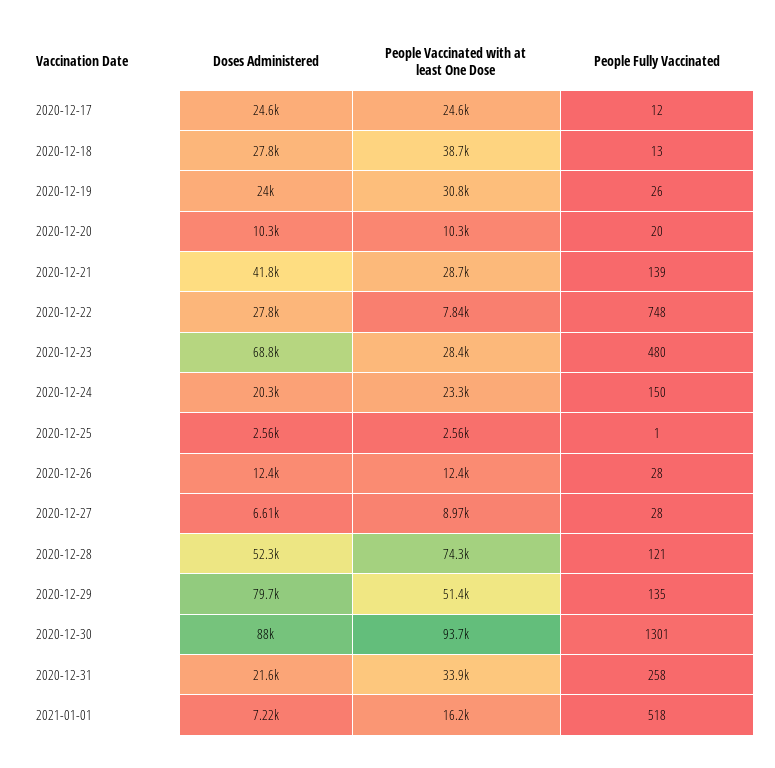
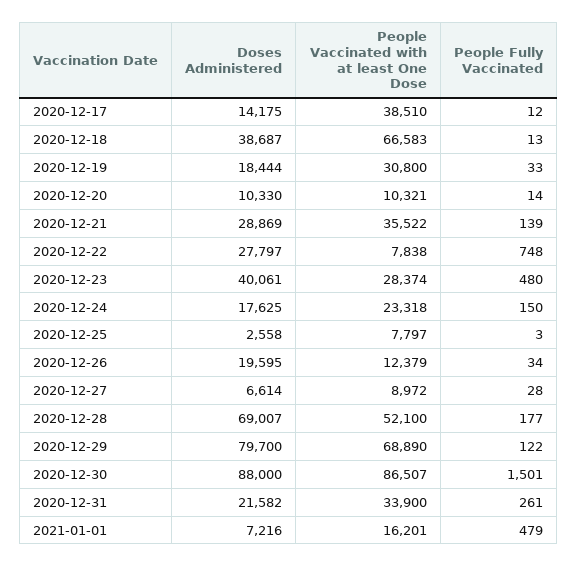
Doses Administered, 2020-12-17: 24600 -> 14175
People Vaccinated with at least One Dose, 2020-12-17: 24600 -> 38510
Doses Administered, 2020-12-18: 27800 -> 38687
People Vaccinated with at least One Dose, 2020-12-18: 38700 -> 66583
Doses Administered, 2020-12-19: 24000 -> 18444
People Fully Vaccinated, 2020-12-19: 26 -> 33
People Fully Vaccinated, 2020-12-20: 20 -> 14
Doses Administered, 2020-12-21: 41800 -> 28869
People Vaccinated with at least One Dose, 2020-12-21: 28700 -> 35522
Doses Administered, 2020-12-23: 68800 -> 40061
Doses Administered, 2020-12-24: 20300 -> 17625
People Vaccinated with at least One Dose, 2020-12-25: 2560 -> 7797
People Fully Vaccinated, 2020-12-25: 1 -> 3
Doses Administered, 2020-12-26: 12400 -> 19595
People Fully Vaccinated, 2020-12-26: 28 -> 34
Doses Administered, 2020-12-28: 52300 -> 69007
People Vaccinated with at least One Dose, 2020-12-28: 74300 -> 52100
People Fully Vaccinated, 2020-12-28: 121 -> 177
People Vaccinated with at least One Dose, 2020-12-29: 51400 -> 68890
People Fully Vaccinated, 2020-12-29: 135 -> 122
People Vaccinated with at least One Dose, 2020-12-30: 93700 -> 86507
People Fully Vaccinated, 2020-12-30: 1301 -> 1501
People Fully Vaccinated, 2020-12-31: 258 -> 261
People Fully Vaccinated, 2021-01-01: 518 -> 479

